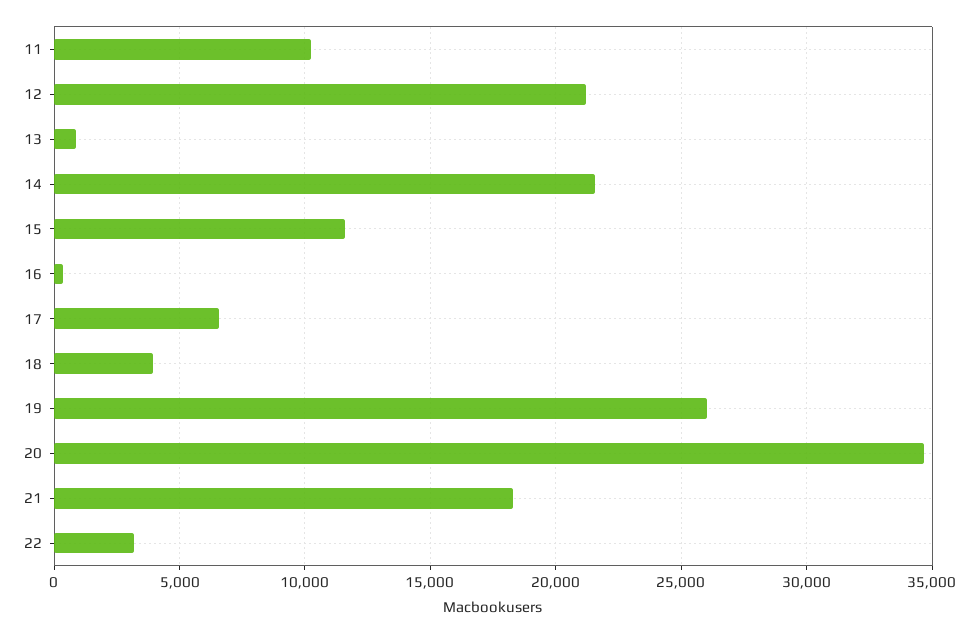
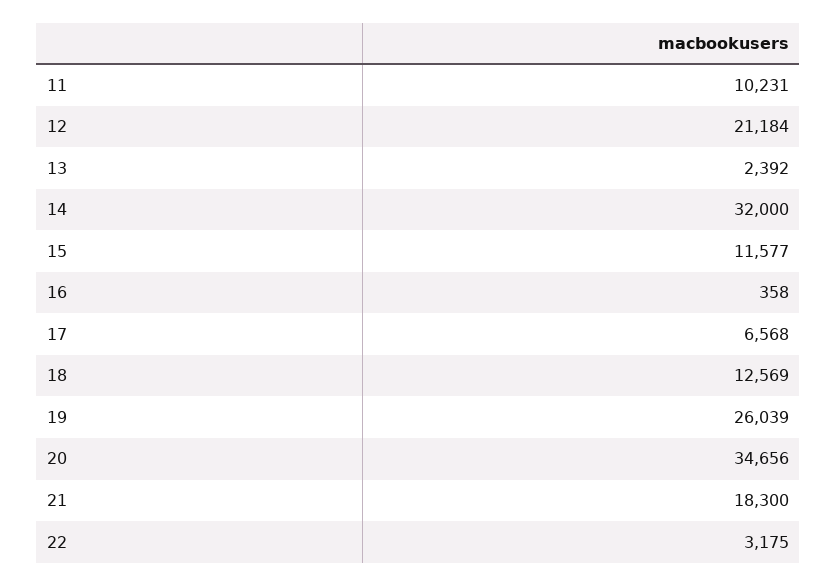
13: 1000 -> 2392
14: 21500 -> 32000
18: 4000 -> 12569

